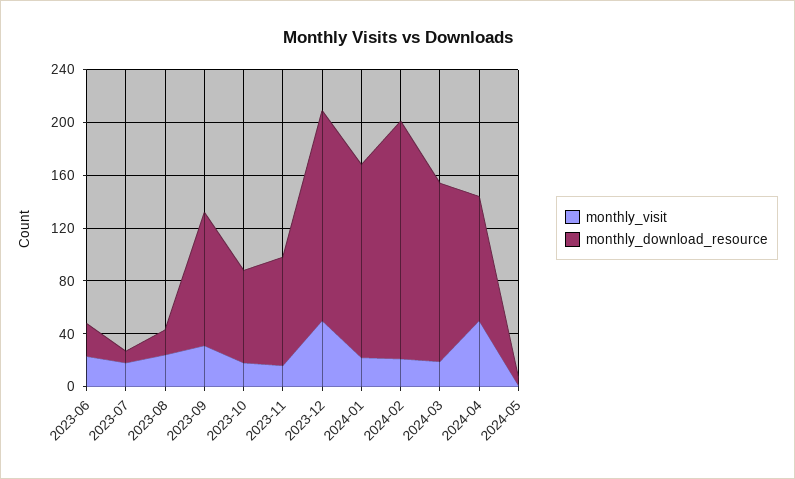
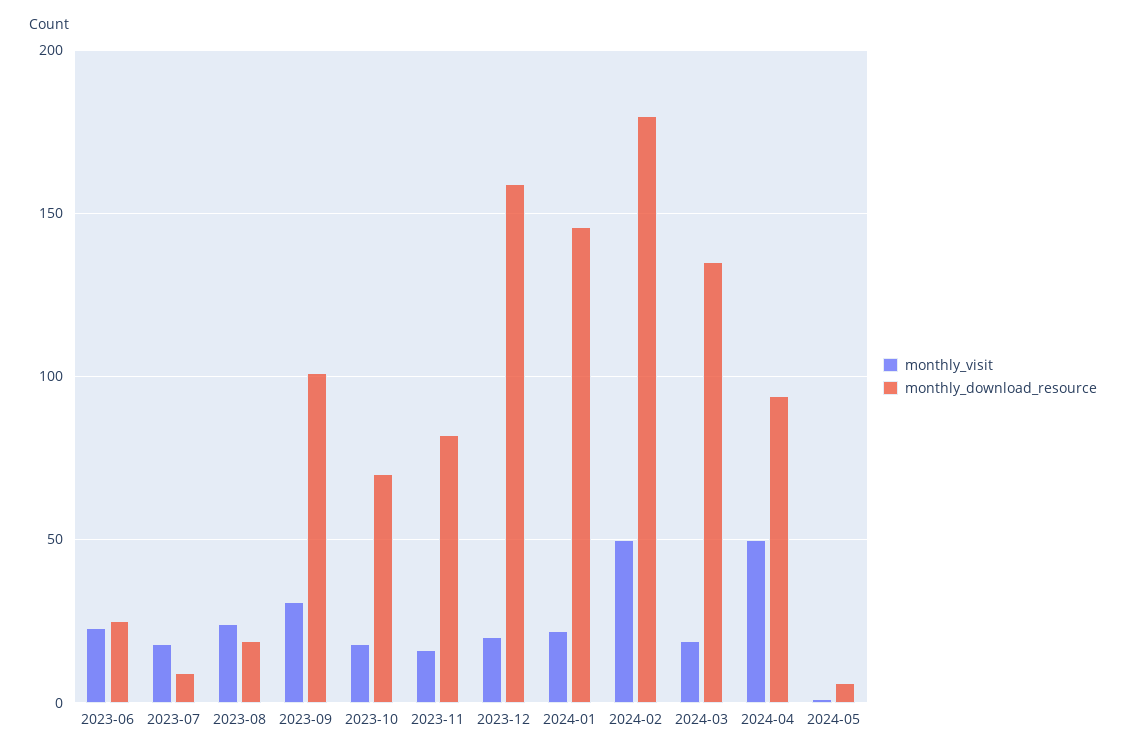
monthly_visit, 2023-12: 50 -> 20
monthly_visit, 2024-02: 20 -> 50

